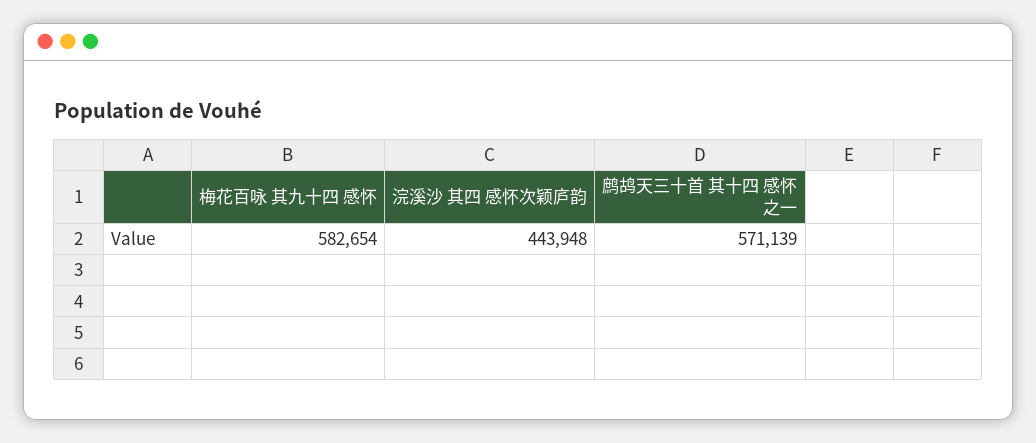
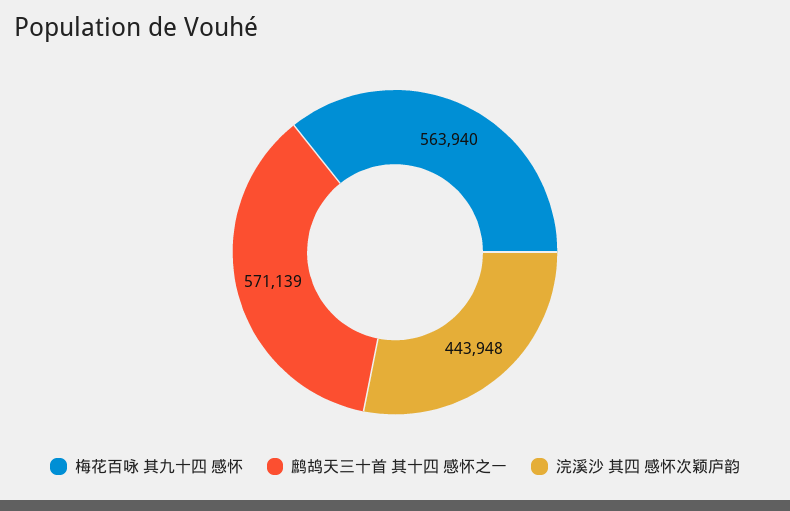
梅花百咏 其九十四 感怀: 582654 -> 563940

